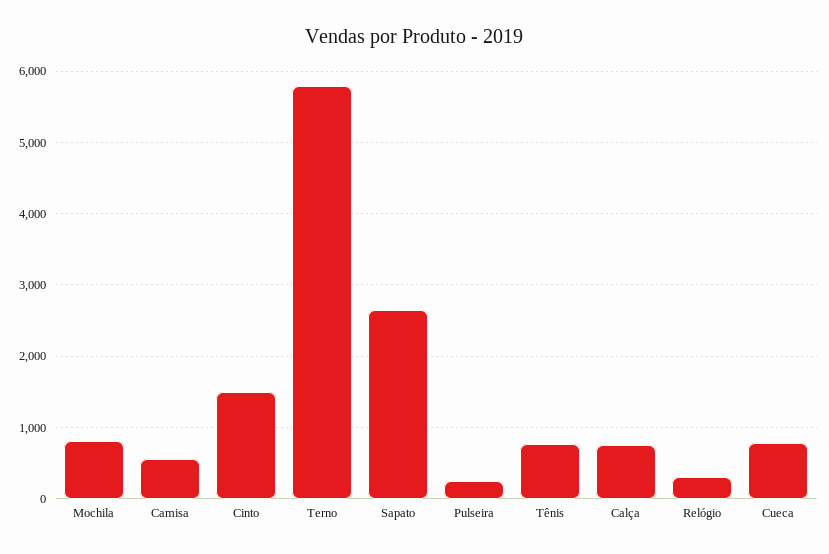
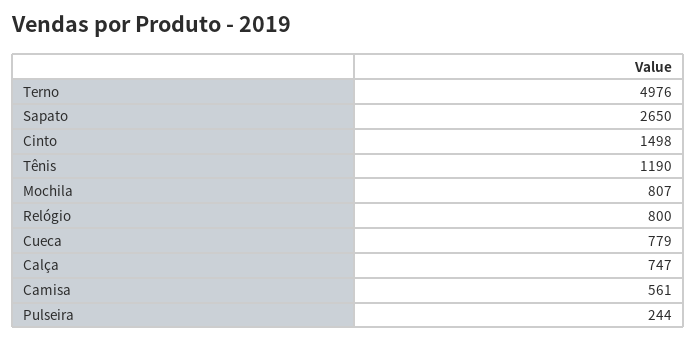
Terno: 5800 -> 4976
Tênis: 800 -> 1190
Relógio: 300 -> 800

